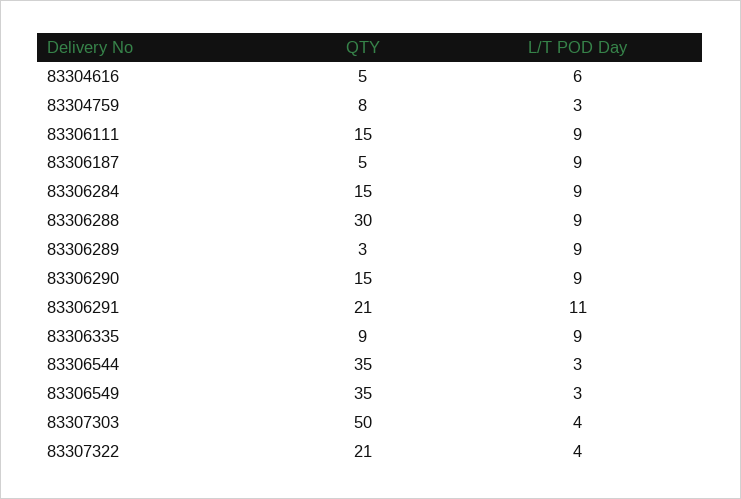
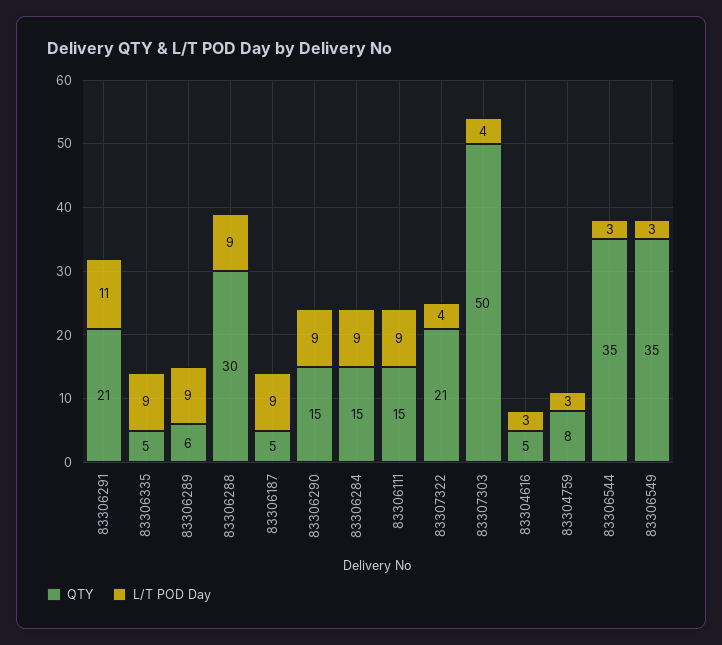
L/T POD Day, 83304616: 6 -> 3
QTY, 83306289: 3 -> 6
QTY, 83306335: 9 -> 5

